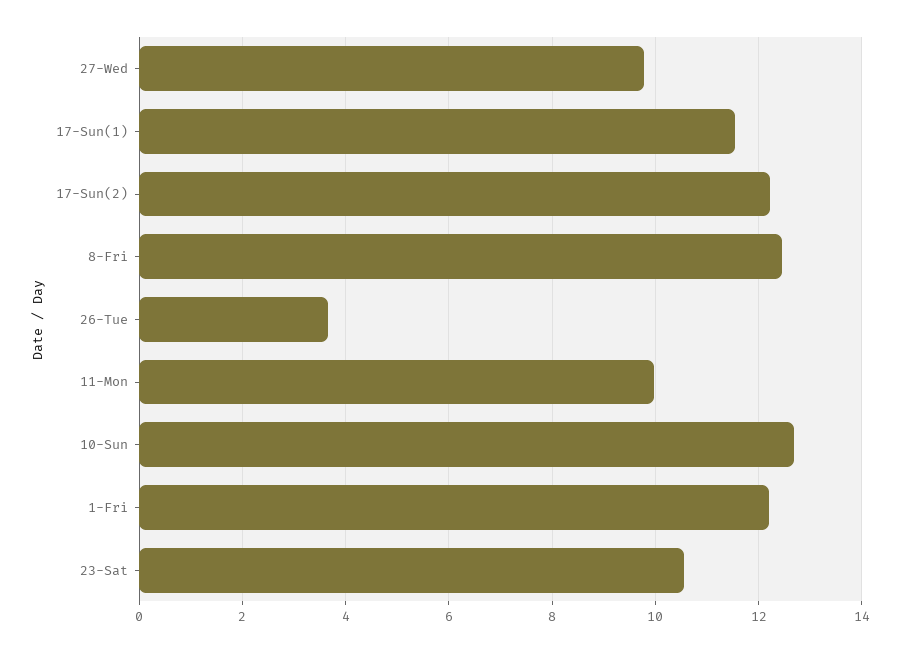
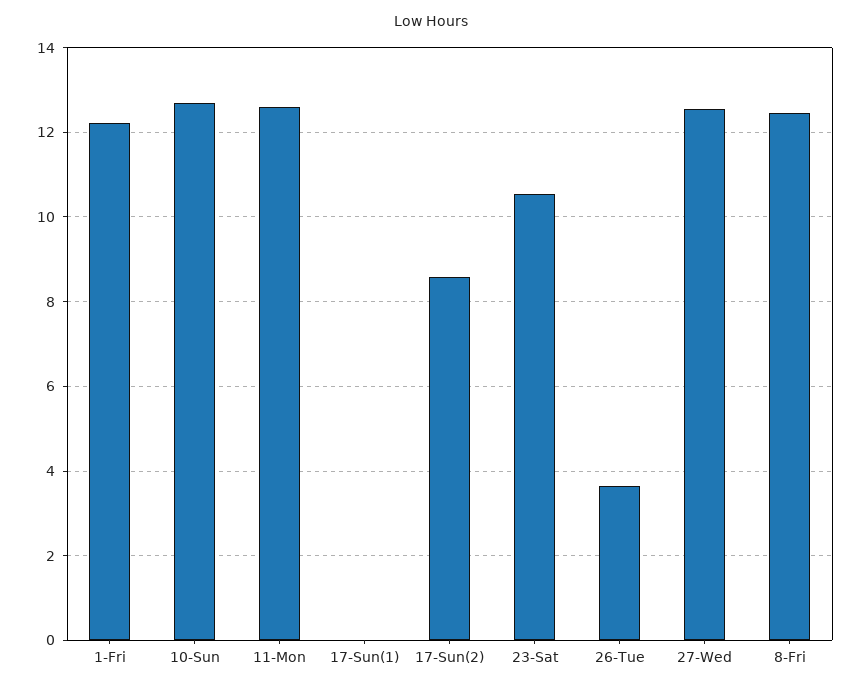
27-Wed: 9.8 -> 12.6
17-Sun(1): 11.6 -> 0
17-Sun(2): 12.2 -> 8.6
11-Mon: 10 -> 12.6

